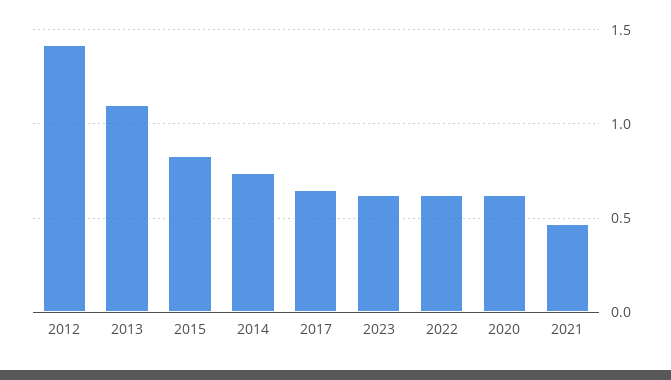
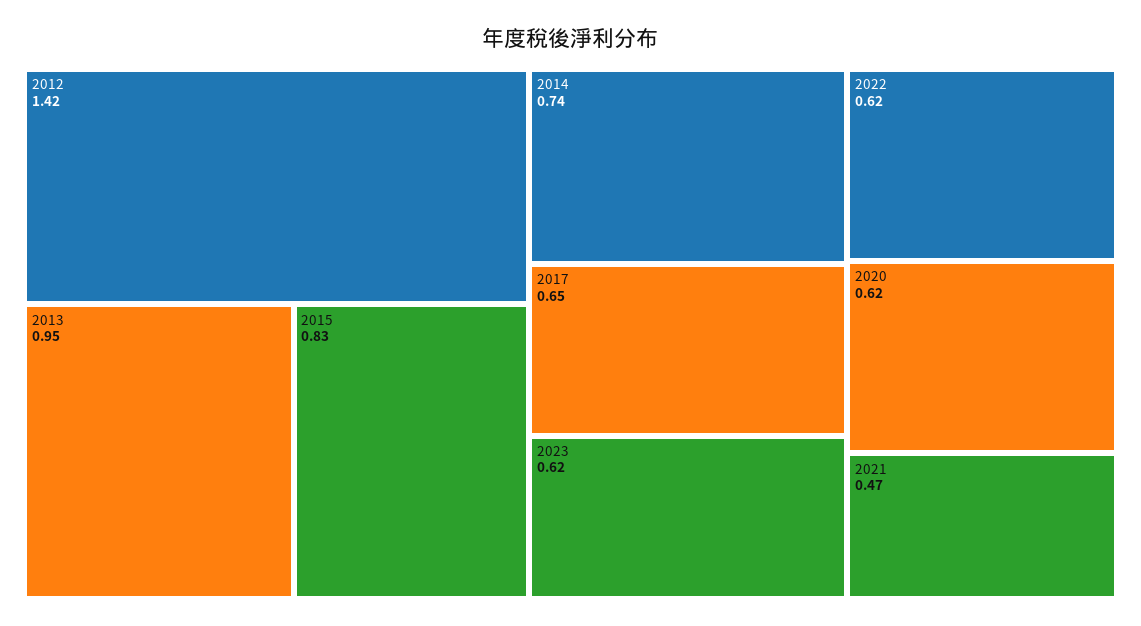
2013: 1.1 -> 0.95

